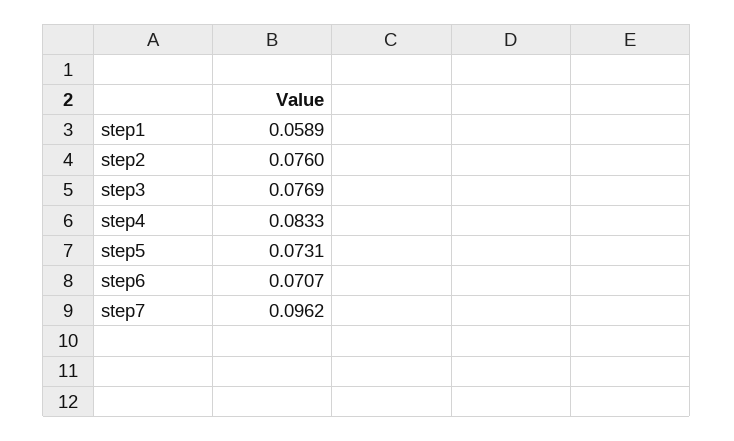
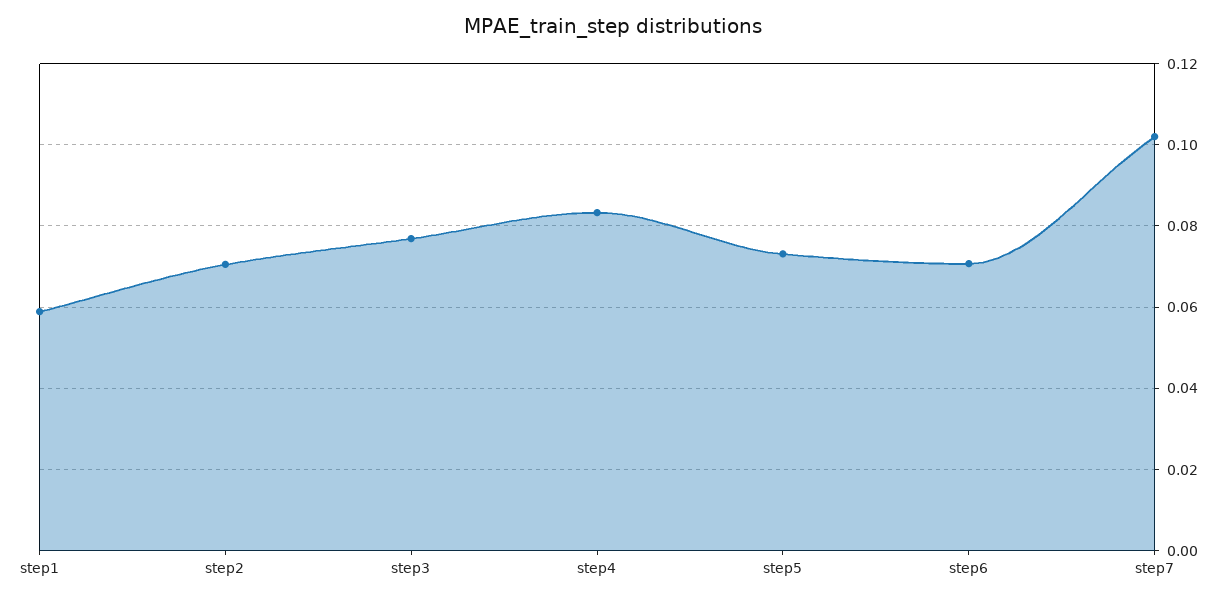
step2: 0.076 -> 0.07
step7: 0.0962 -> 0.102

